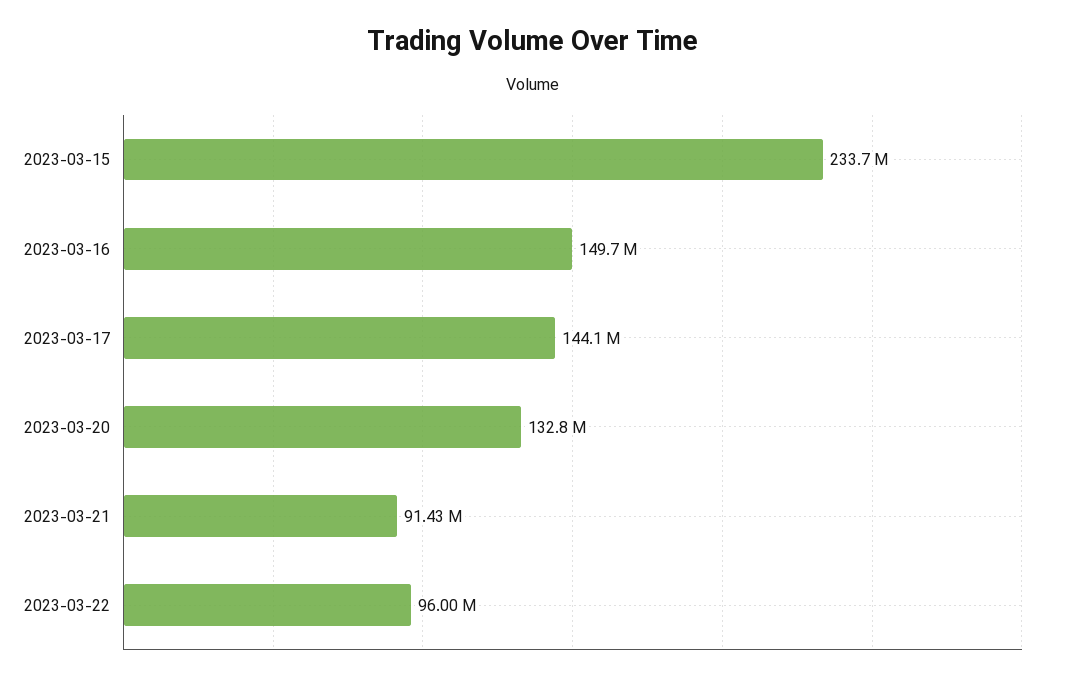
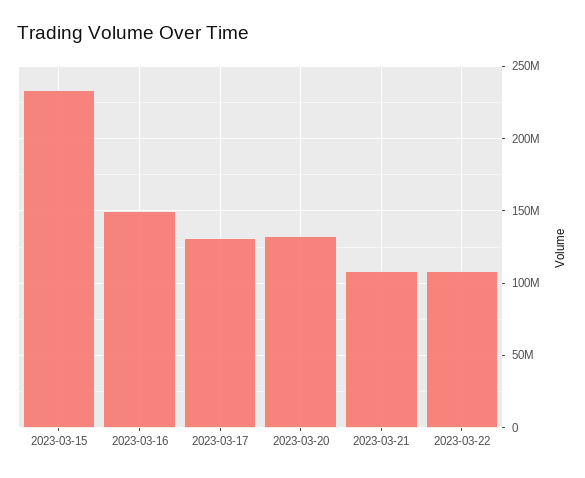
2023-03-17: 144100000 -> 130000000
2023-03-21: 91430000 -> 110000000
2023-03-22: 96000000 -> 110000000

